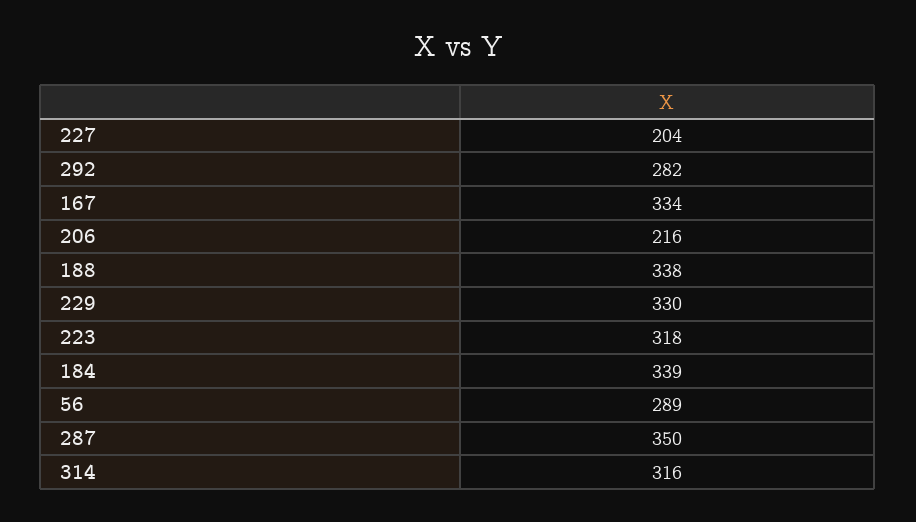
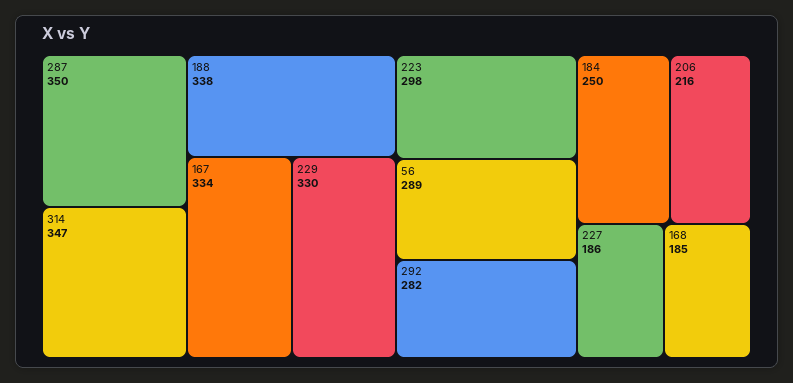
227: 204 -> 186
223: 318 -> 298
184: 339 -> 250
314: 316 -> 347
168: none -> 185

